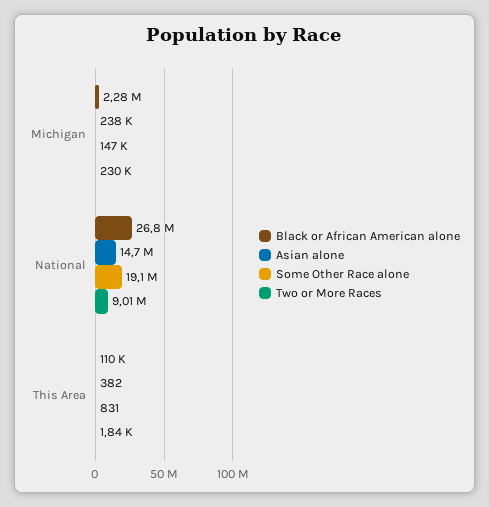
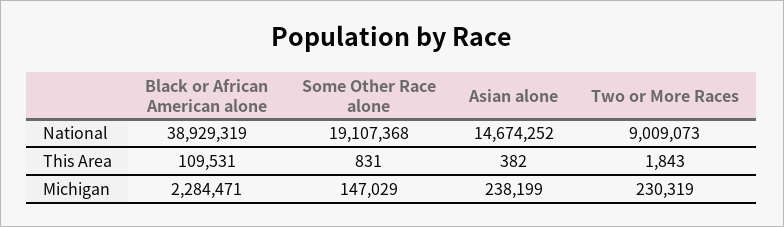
Black or African American alone, National: 26800000 -> 38929319

